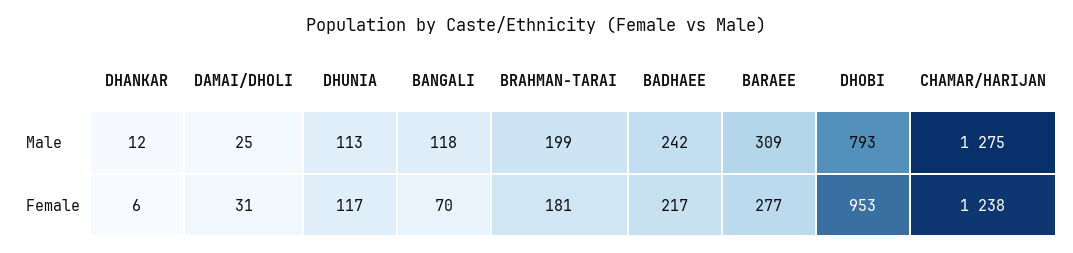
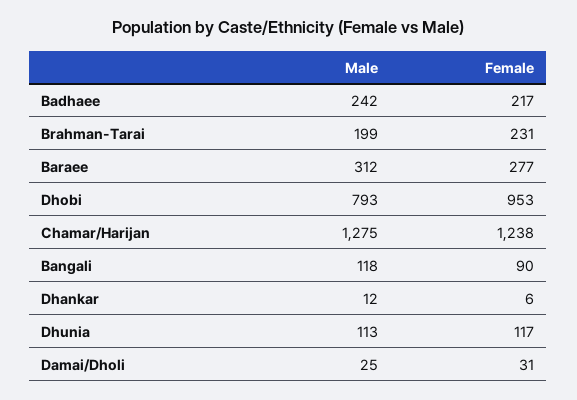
BARAEE, Male: 309 -> 312
BANGALI, Female: 70 -> 90
BRAHMAN-TARAI, Female: 181 -> 231

